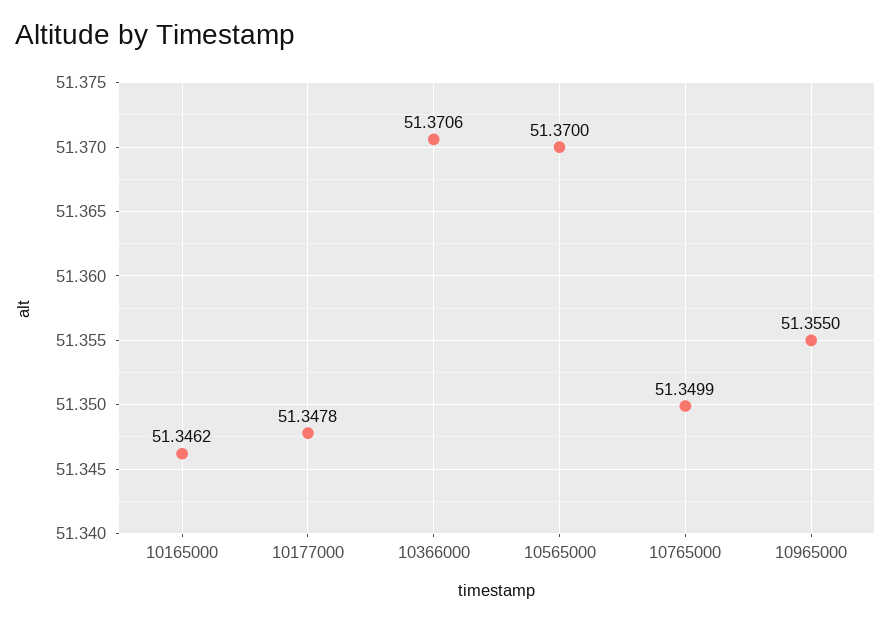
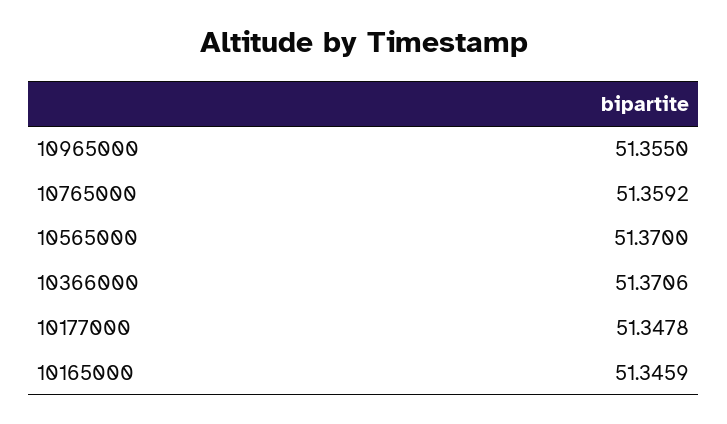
10165000: 51.3462 -> 51.3459
10765000: 51.3499 -> 51.3592

